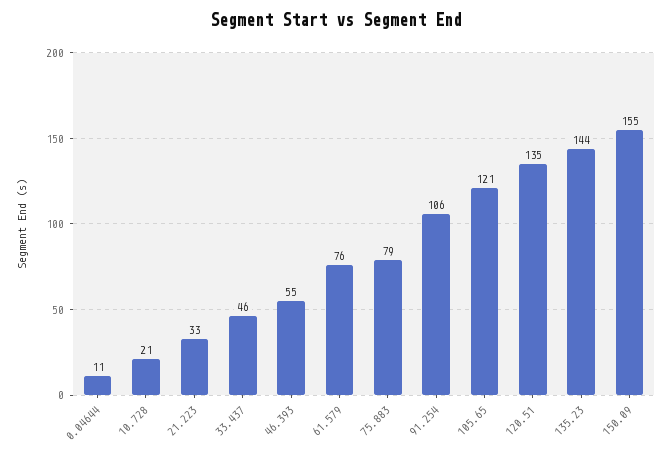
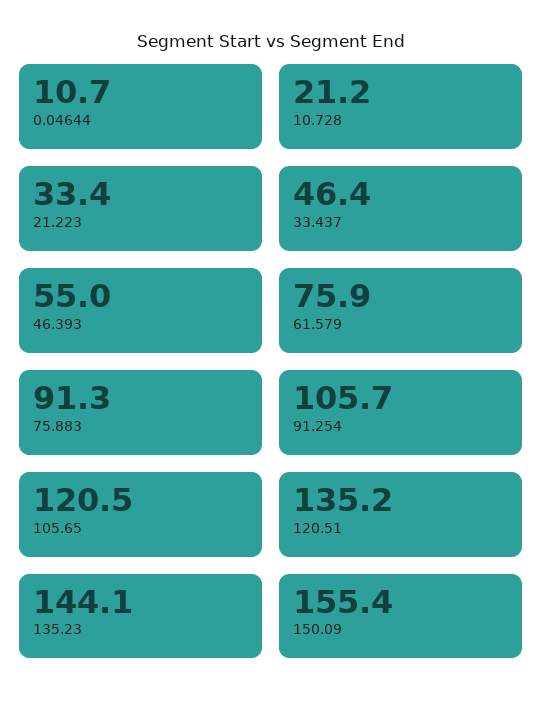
75.883: 79 -> 91.3

